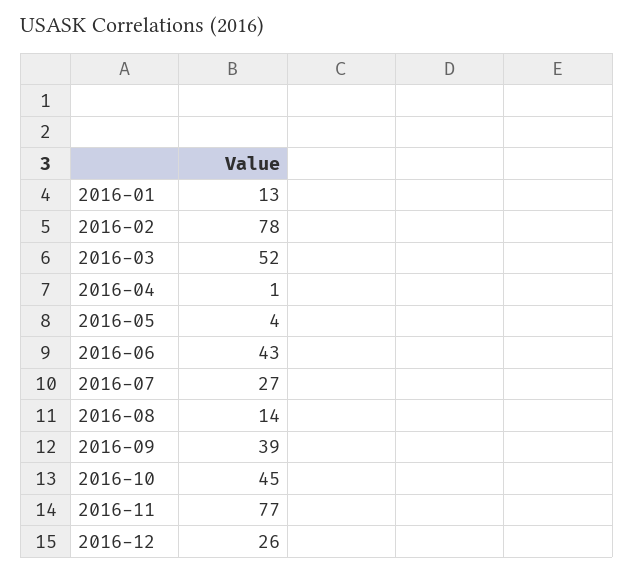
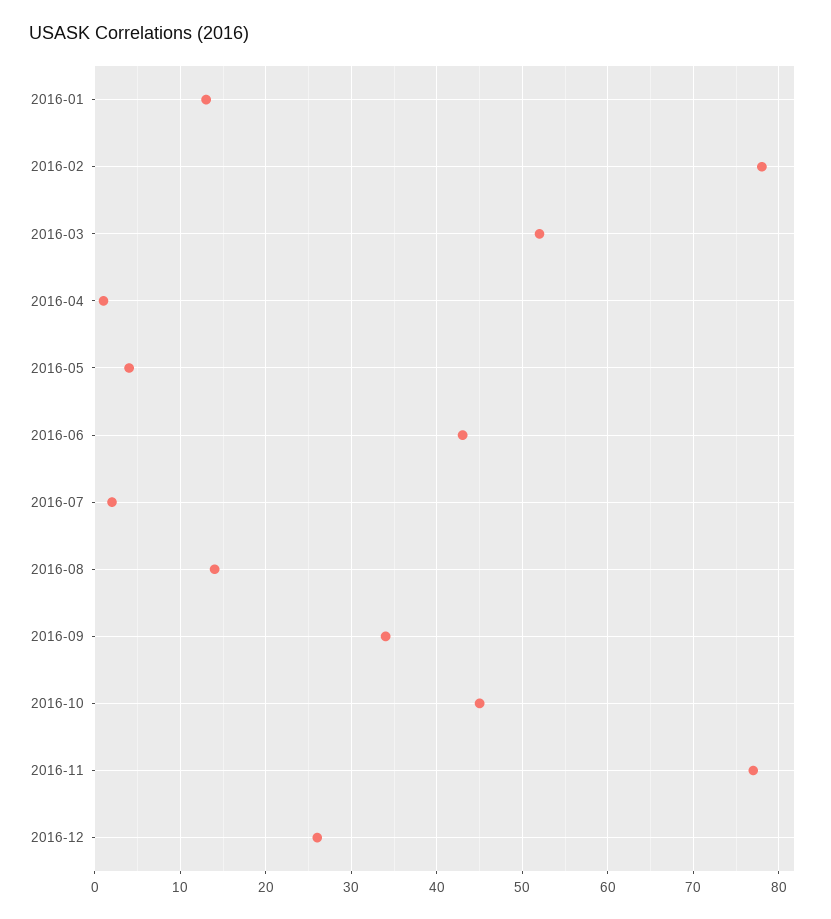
2016-07: 27 -> 2
2016-09: 39 -> 34

